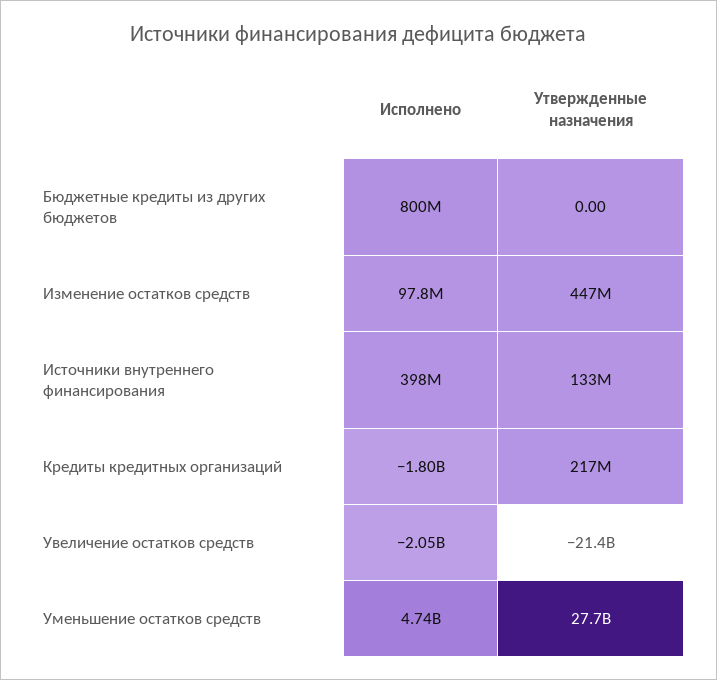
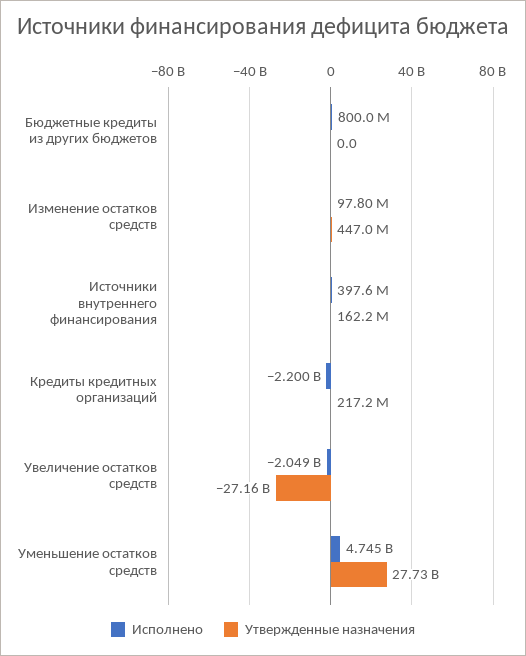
Утвержденные назначения, Источники внутреннего финансирования: 133000000 -> 162200000
Исполнено, Кредиты кредитных организаций: -1800000000 -> -2200000000
Утвержденные назначения, Увеличение остатков средств: -21400000000 -> -27160000000

